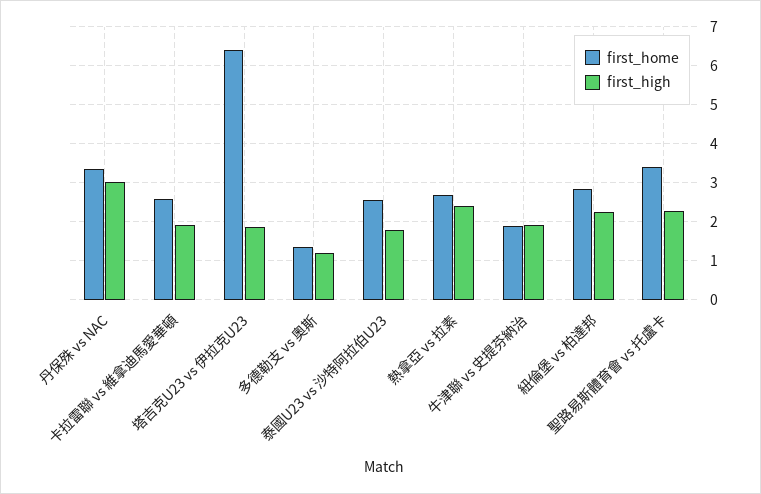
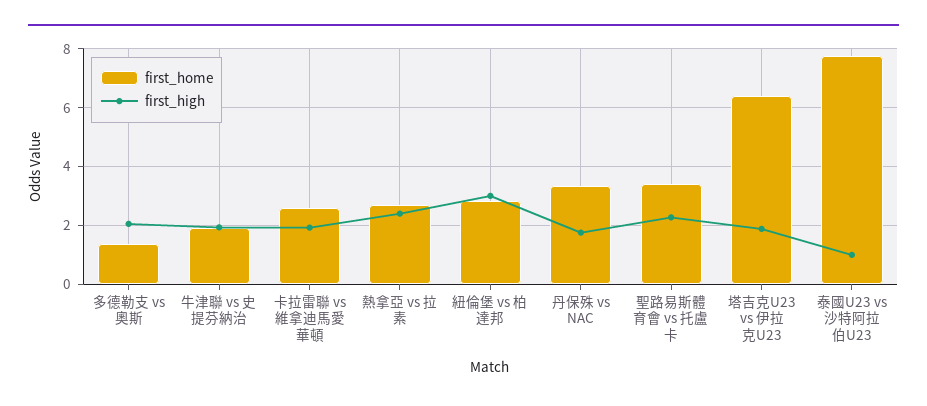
first_high, 丹保殊 vs NAC: 3 -> 1.75
first_high, 多德勒支 vs 奧斯: 1.2 -> 2
first_home, 泰國U23 vs 沙特阿拉伯U23: 2.6 -> 7.75
first_high, 泰國U23 vs 沙特阿拉伯U23: 1.8 -> 1
first_high, 紐倫堡 vs 柏達邦: 2.2 -> 3

